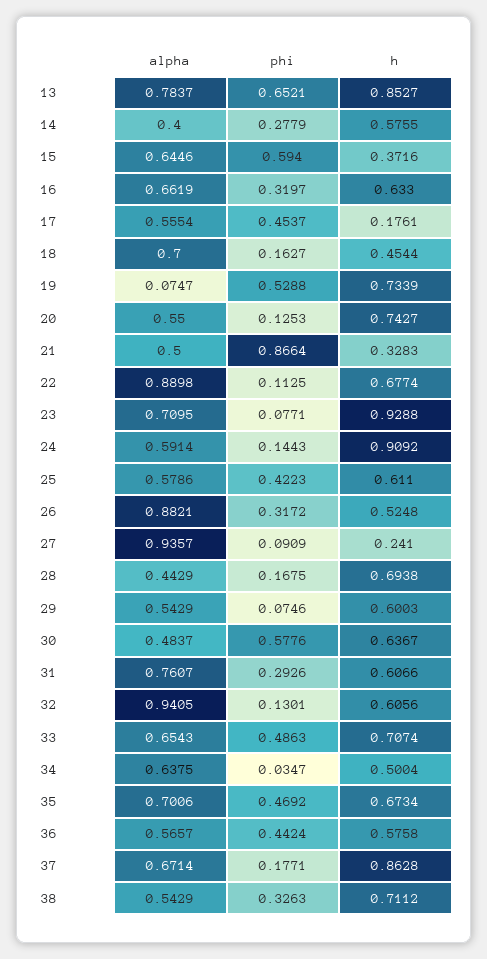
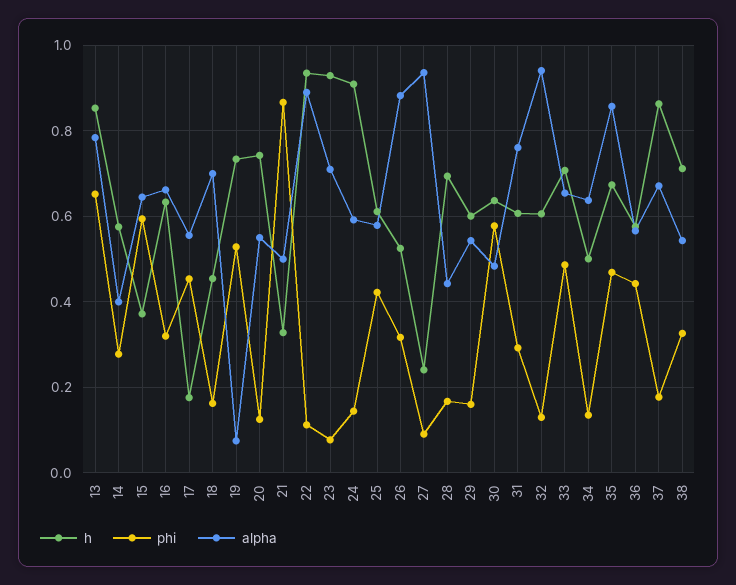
h, 22: 0.6774 -> 0.94
phi, 29: 0.0746 -> 0.16
phi, 34: 0.0347 -> 0.14
alpha, 35: 0.7006 -> 0.86

